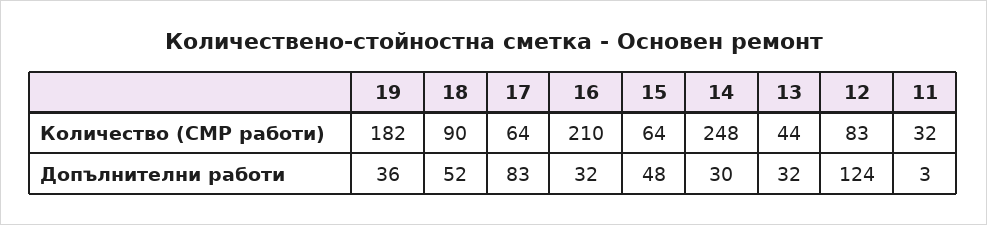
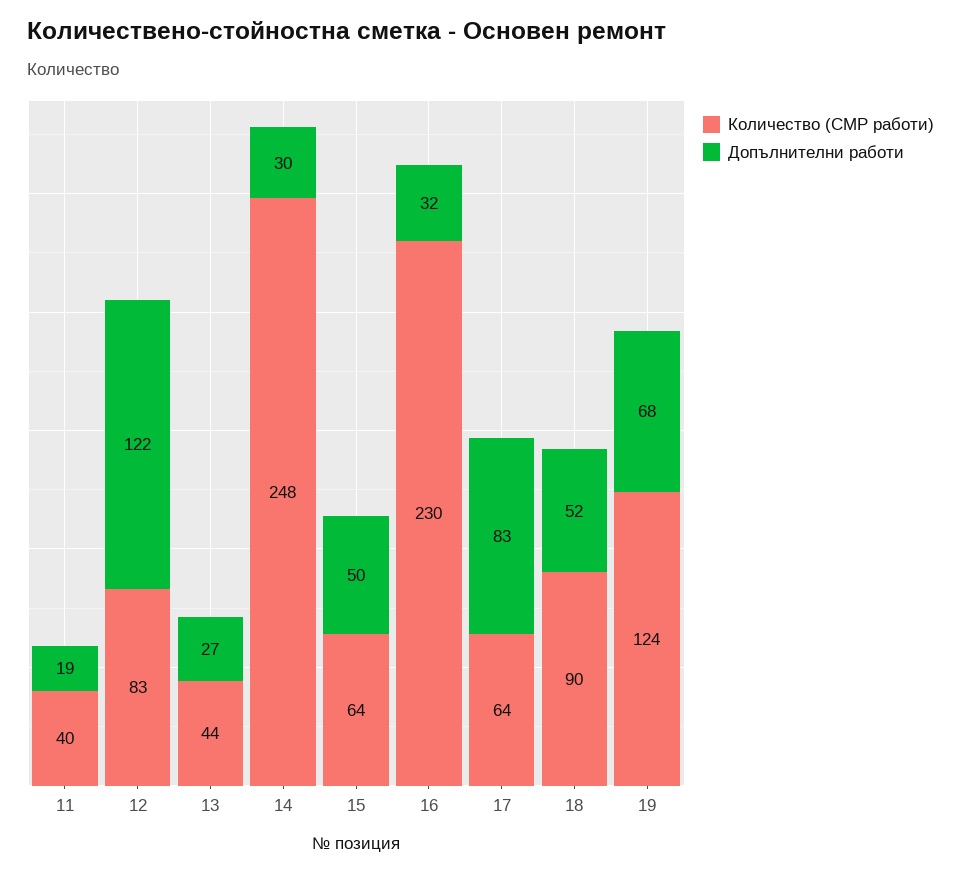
Количество (СМР работи), 19: 182 -> 124
Количество (СМР работи), 16: 210 -> 230
Количество (СМР работи), 11: 32 -> 40
Допълнителни работи, 19: 36 -> 68
Допълнителни работи, 15: 48 -> 50
Допълнителни работи, 13: 32 -> 27
Допълнителни работи, 12: 124 -> 122
Допълнителни работи, 11: 3 -> 19

